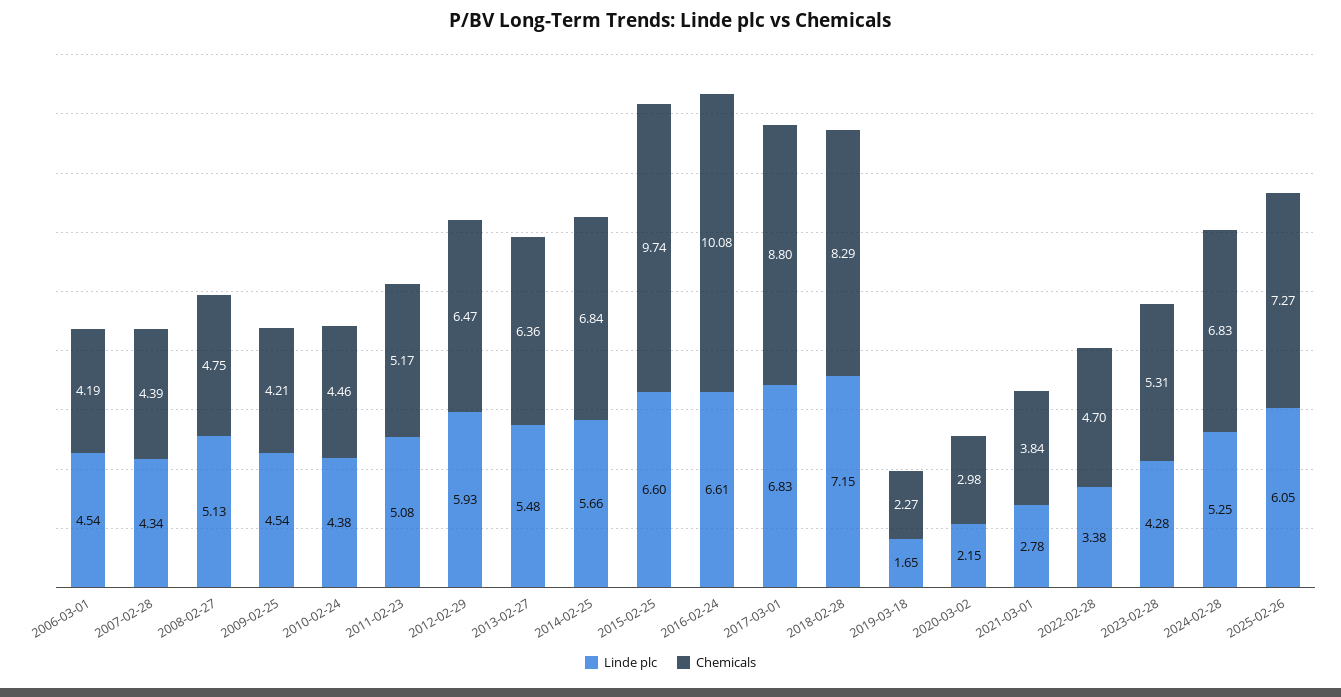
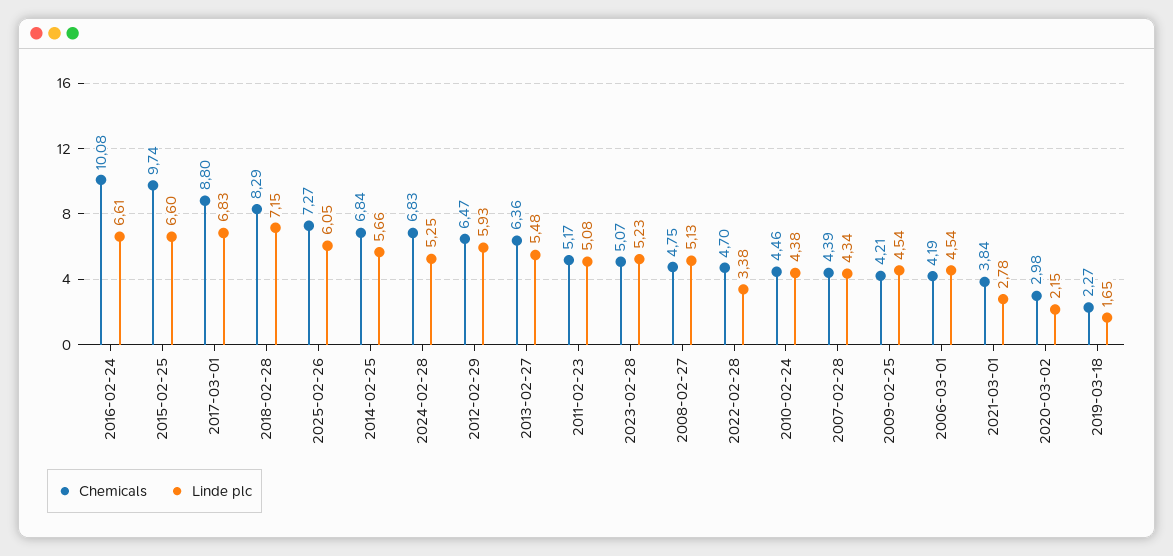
Linde plc, 2023-02-28: 4.28 -> 5.23
Chemicals, 2023-02-28: 5.31 -> 5.07

